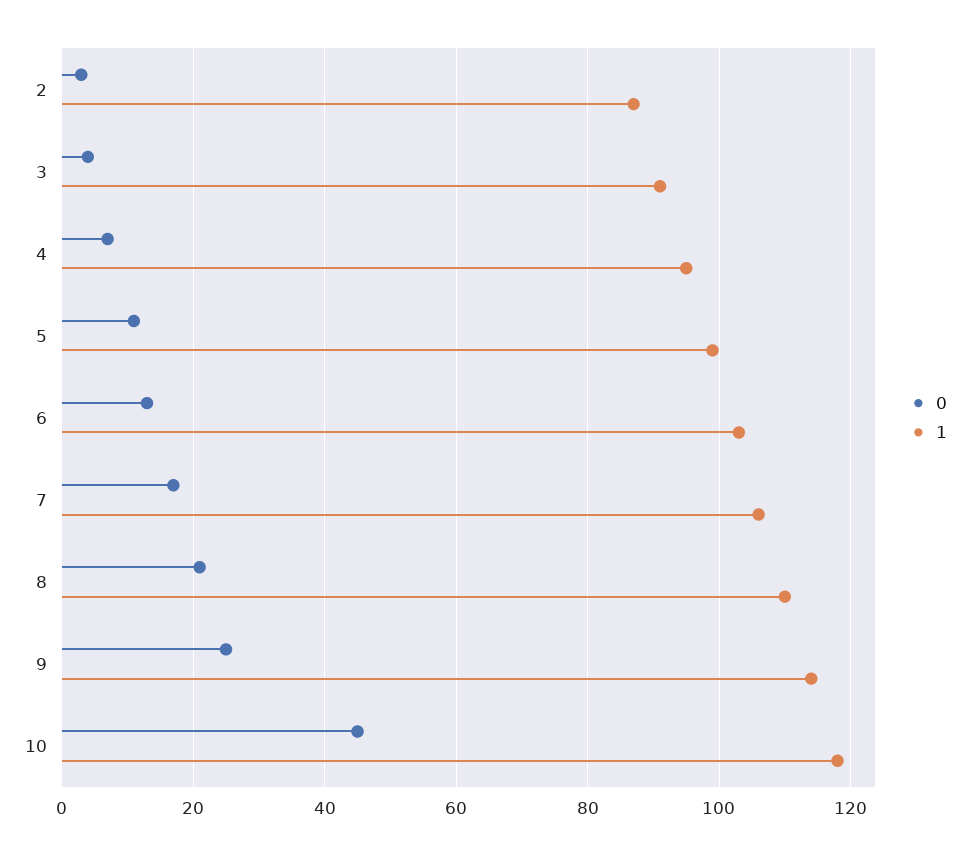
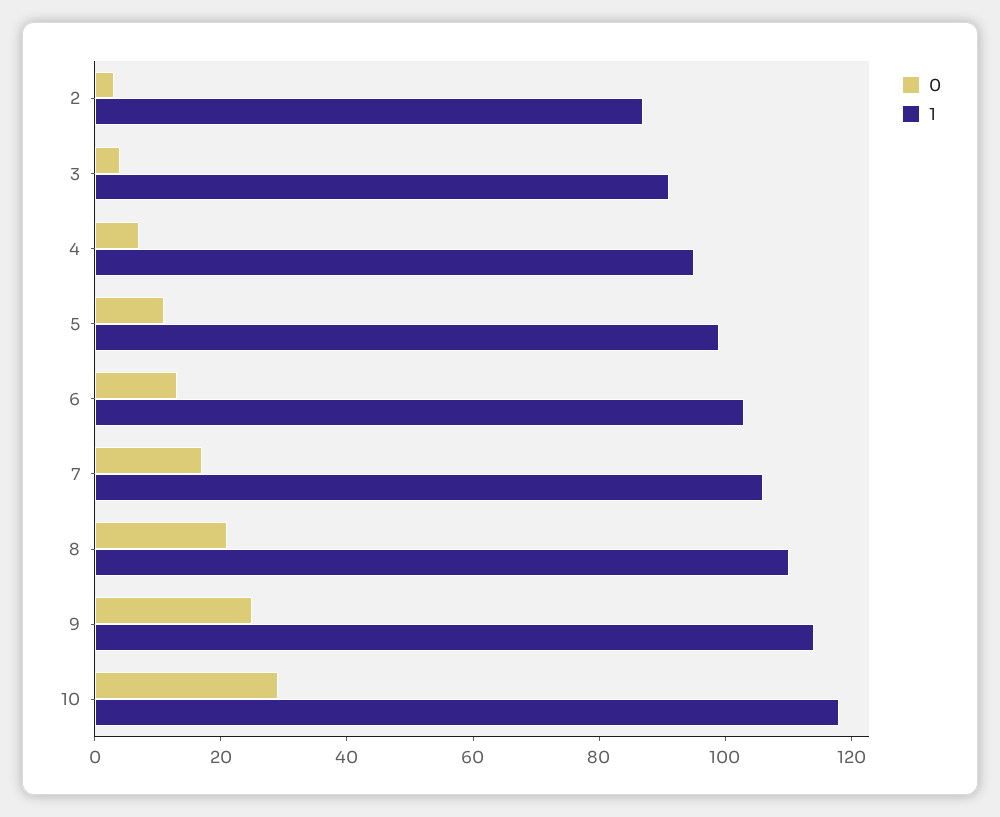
0, 10: 45 -> 30

